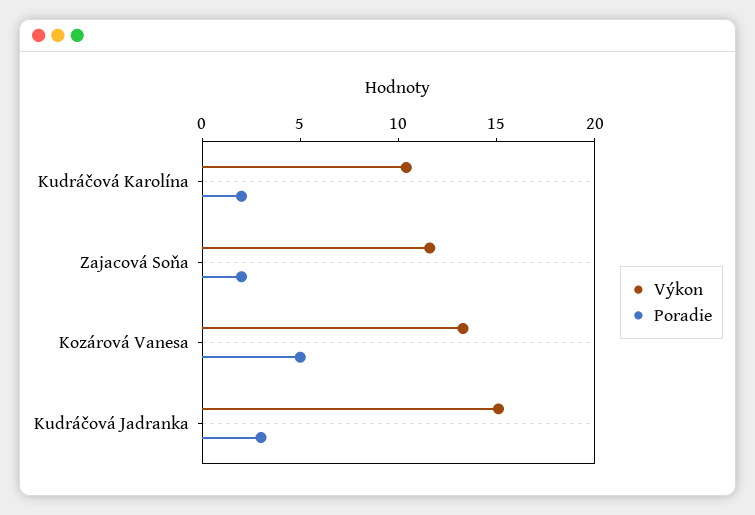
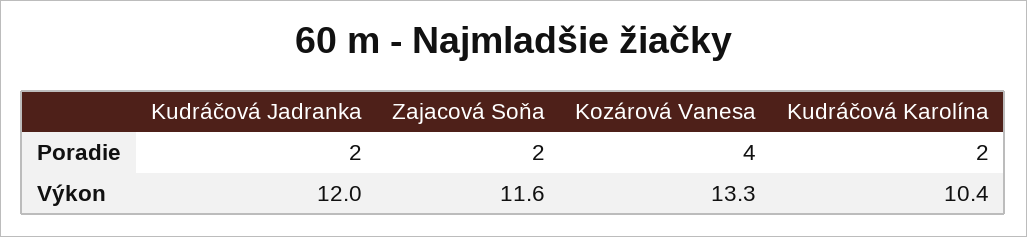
Poradie, Kozárová Vanesa: 5 -> 4
Výkon, Kudráčová Jadranka: 15 -> 12
Poradie, Kudráčová Jadranka: 3 -> 2

